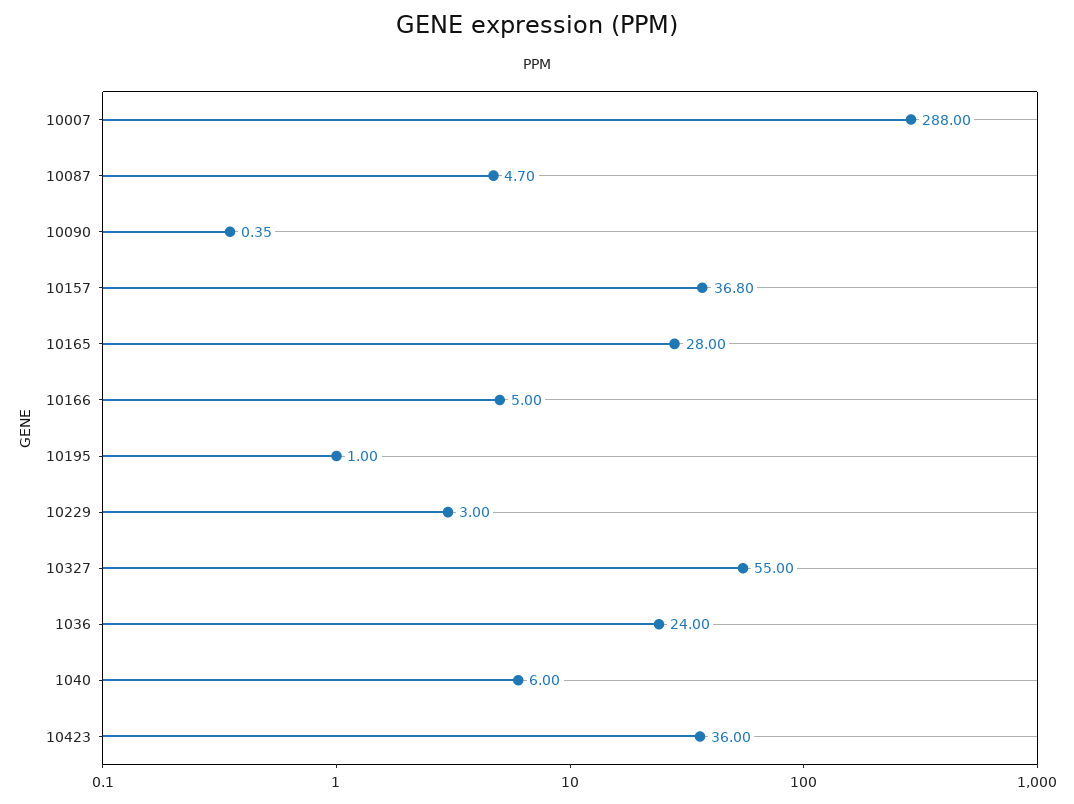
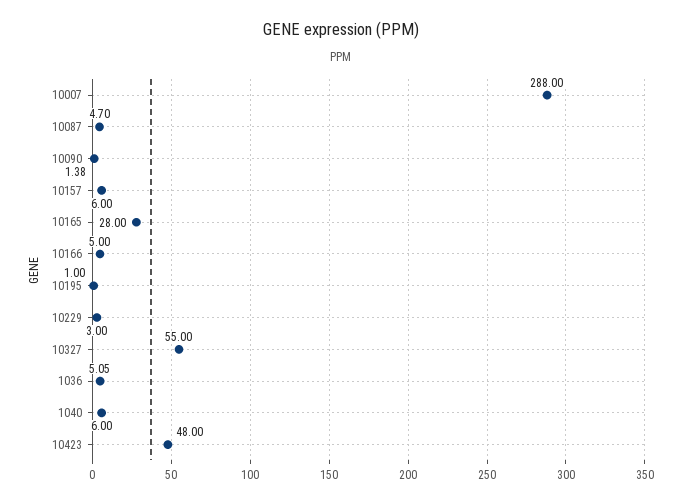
10090: 0.35 -> 1.38
10157: 36.8 -> 6
1036: 24 -> 5.05
10423: 36 -> 48

